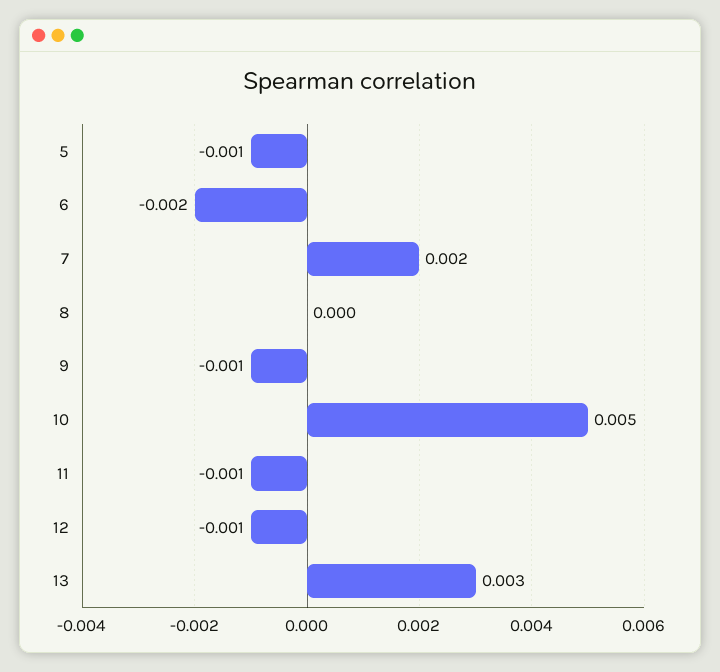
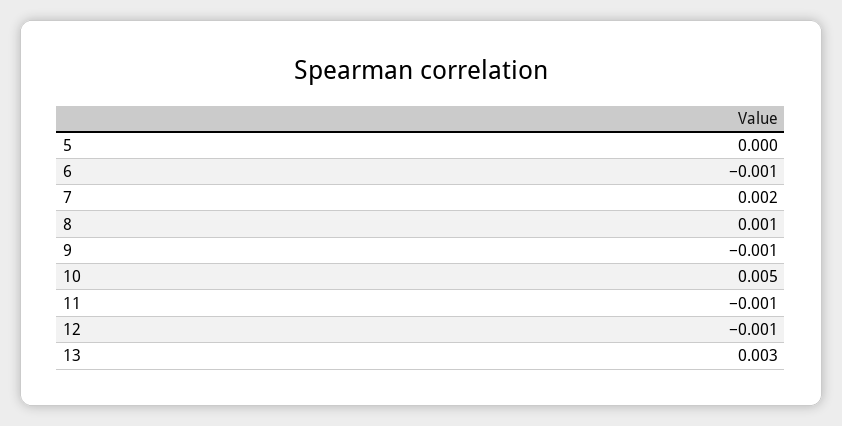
5: -0.001 -> 0
6: -0.002 -> -0.001
8: 0 -> 0.001

